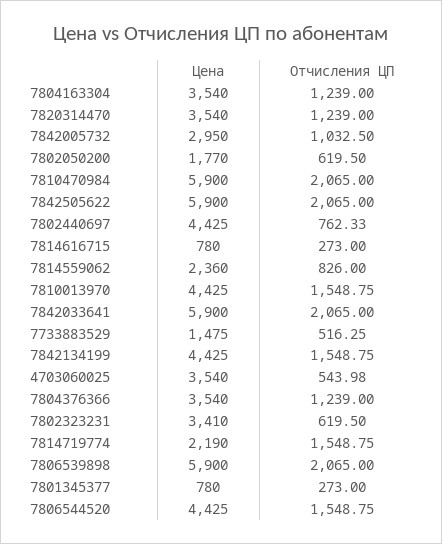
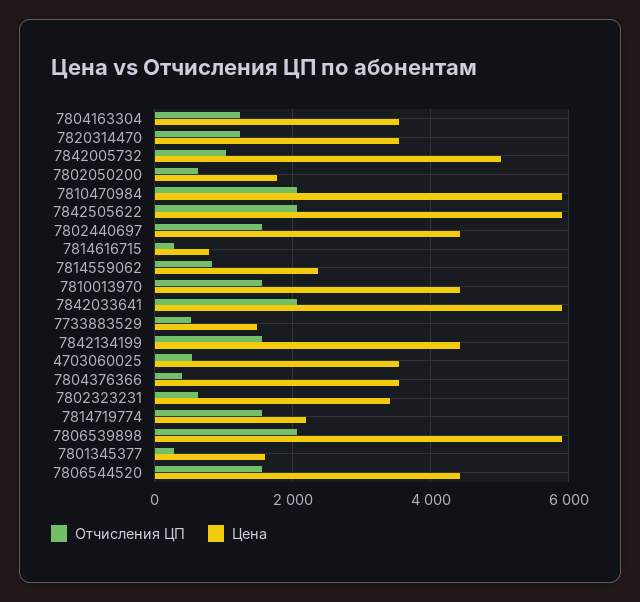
Цена, 7842005732: 2950 -> 5000
Отчисления ЦП, 7802440697: 762.33 -> 1600
Отчисления ЦП, 7804376366: 1239 -> 400
Цена, 7801345377: 780 -> 1600

